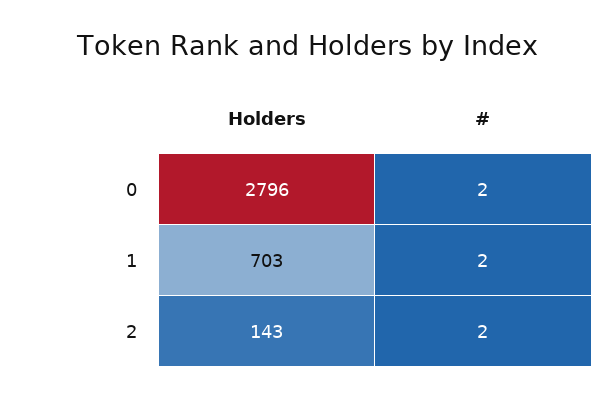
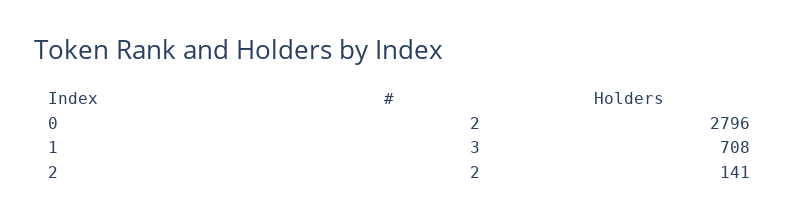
Holders, 1: 703 -> 708
#, 1: 2 -> 3
Holders, 2: 143 -> 141

